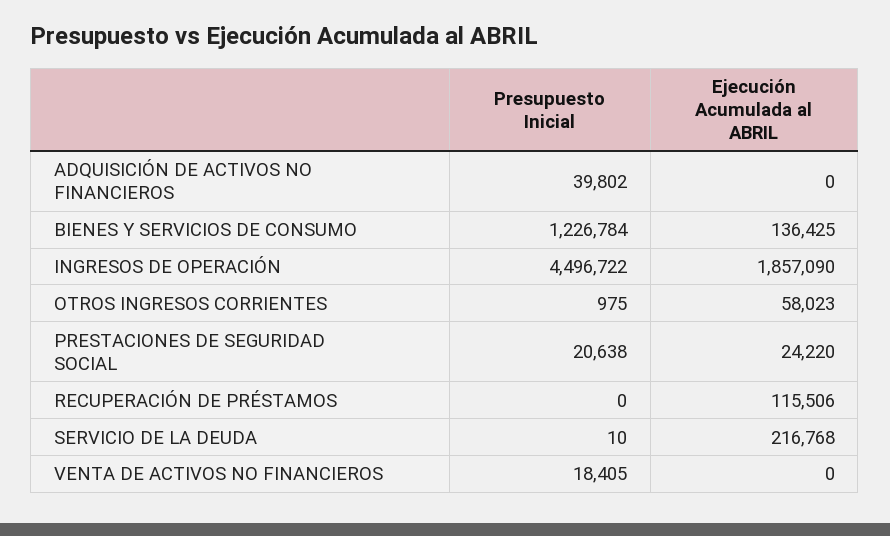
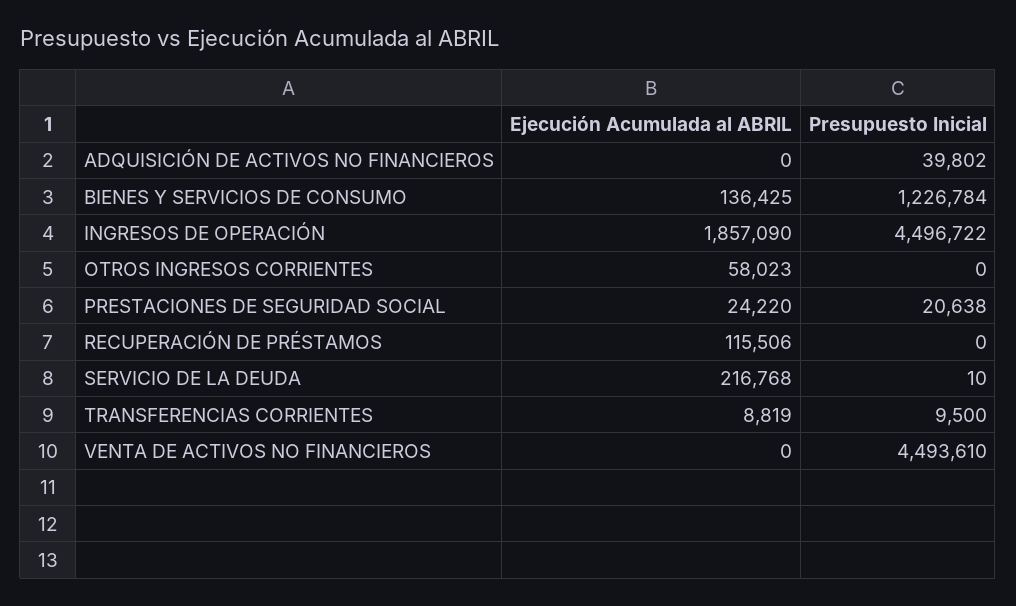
Presupuesto Inicial, OTROS INGRESOS CORRIENTES: 975 -> 0
Presupuesto Inicial, VENTA DE ACTIVOS NO FINANCIEROS: 18405 -> 4493610
Ejecución Acumulada al ABRIL, TRANSFERENCIAS CORRIENTES: none -> 8819
Presupuesto Inicial, TRANSFERENCIAS CORRIENTES: none -> 9500

